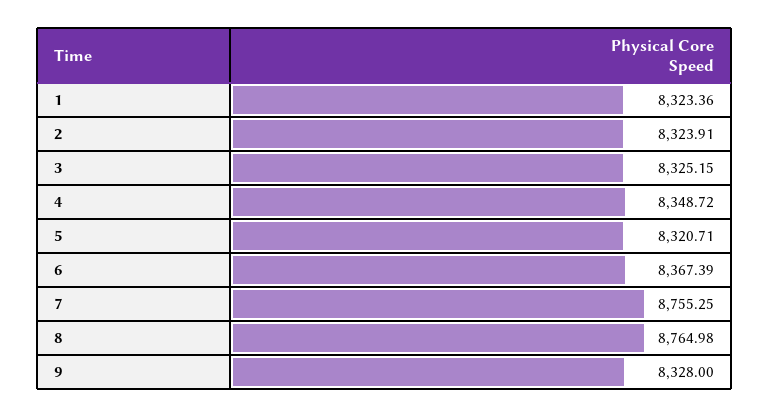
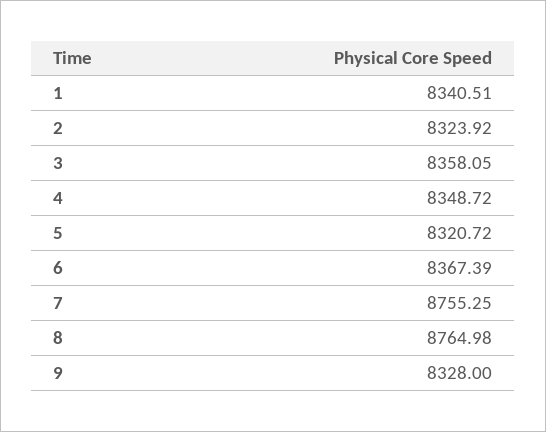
1: 8323.36 -> 8340.51
2: 8323.91 -> 8323.92
3: 8325.15 -> 8358.05
5: 8320.71 -> 8320.72

